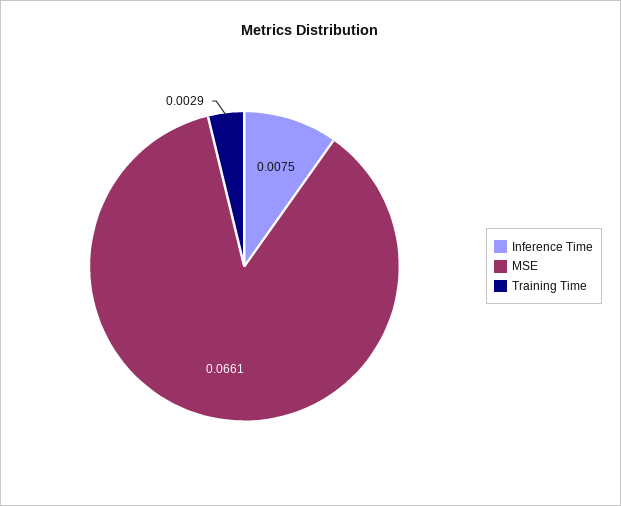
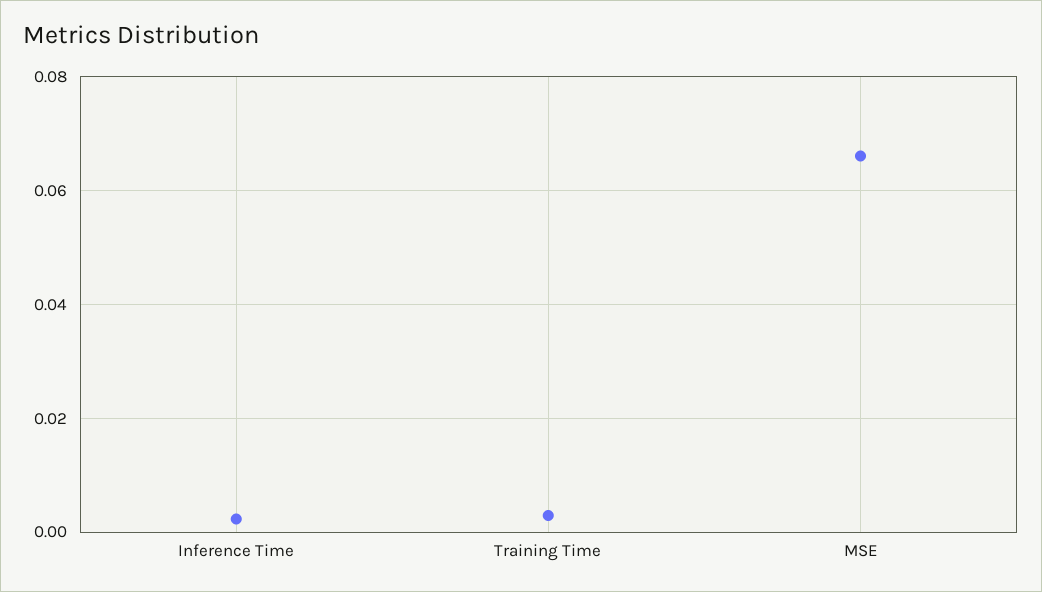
Inference Time: 0.0075 -> 0.002

